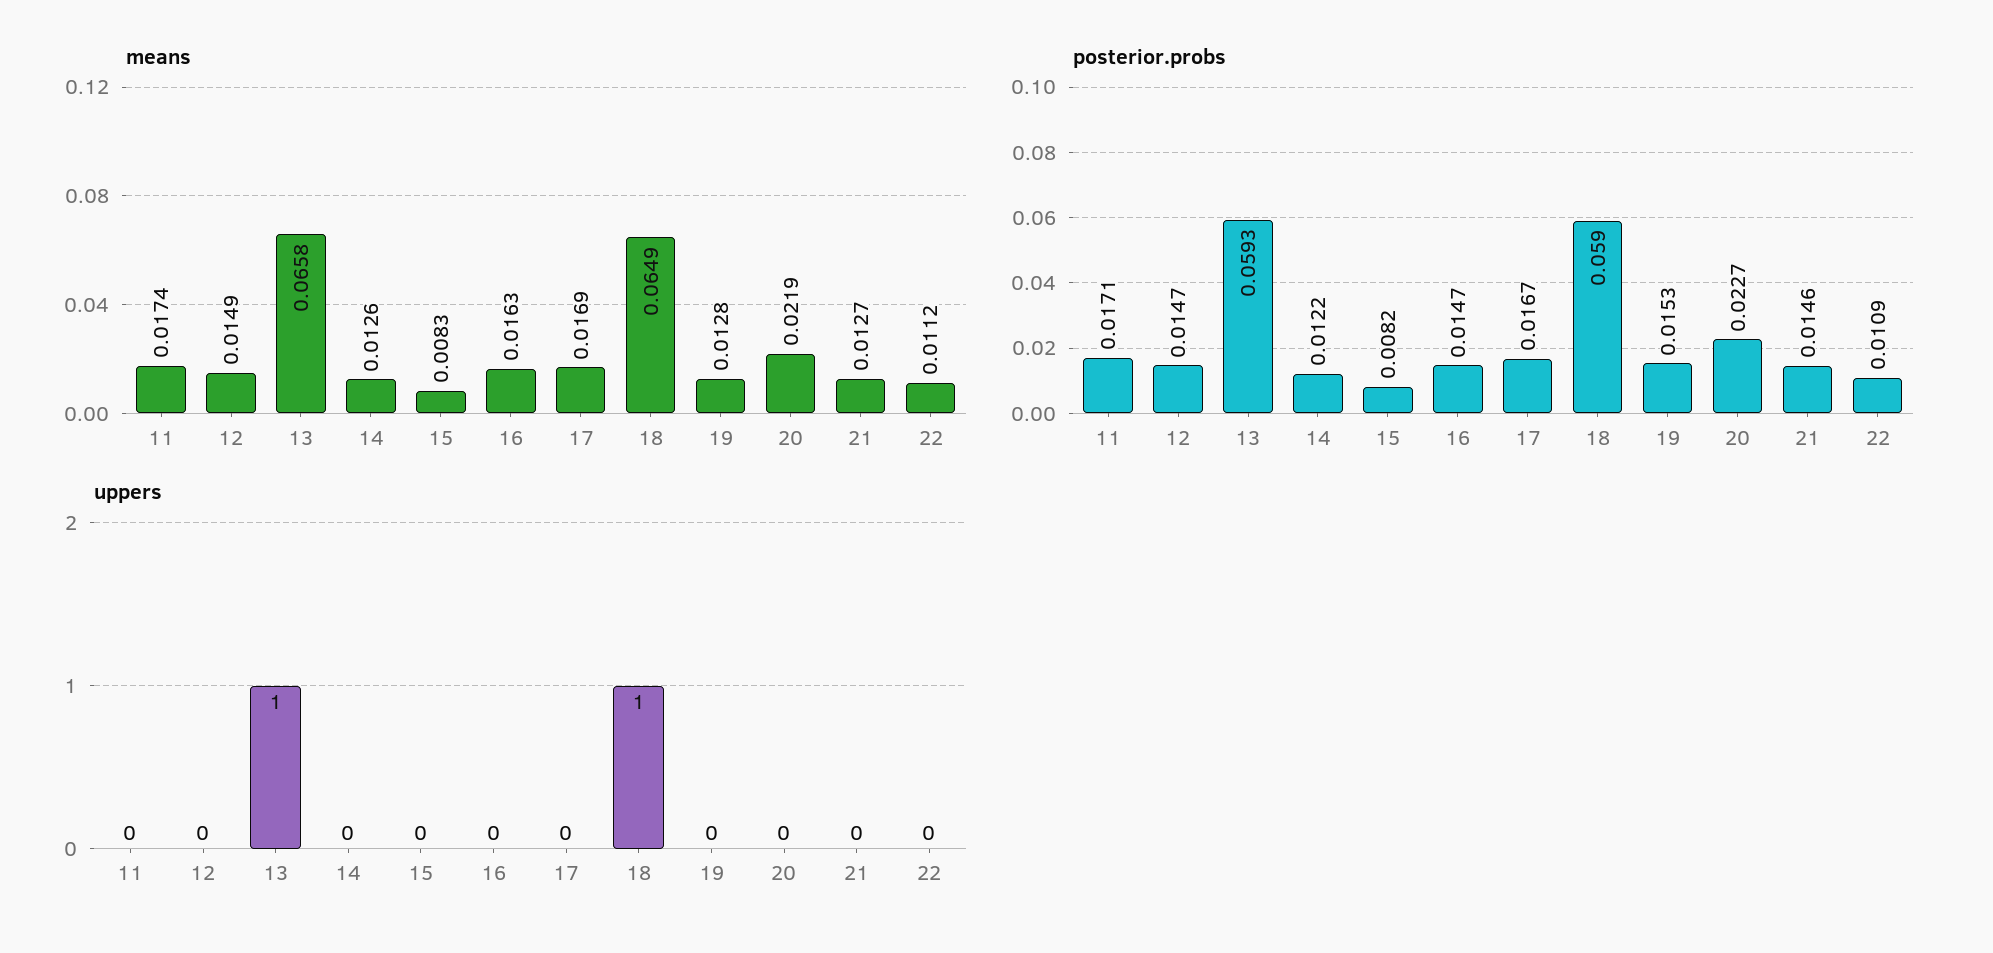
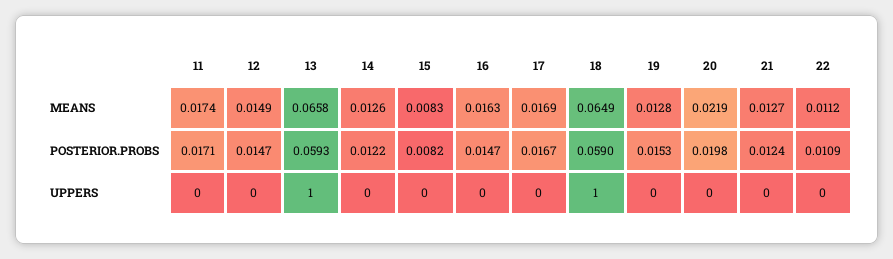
posterior.probs, 20: 0.0227 -> 0.0198
posterior.probs, 21: 0.0146 -> 0.0124

